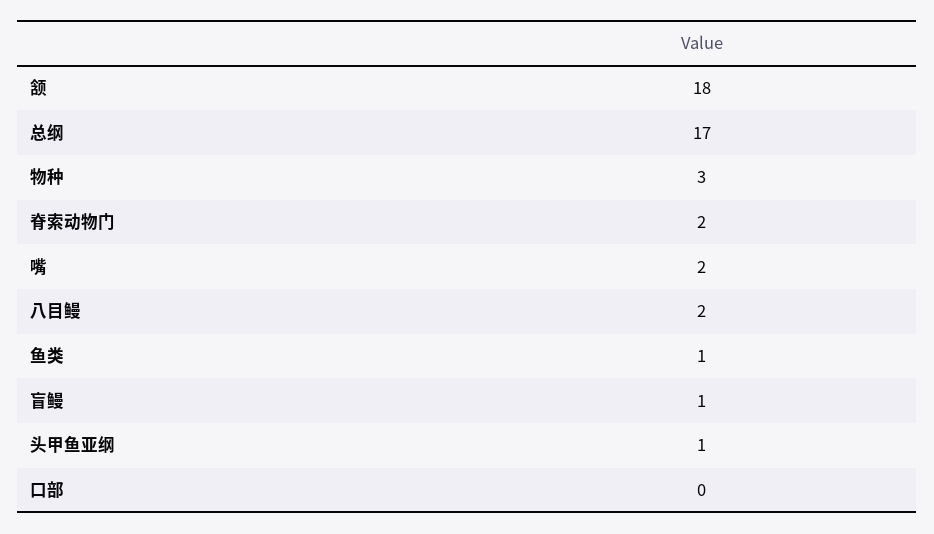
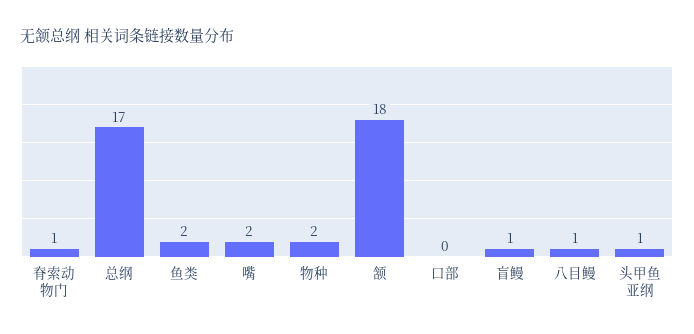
物种: 3 -> 2
脊索动物门: 2 -> 1
八目鳗: 2 -> 1
鱼类: 1 -> 2

